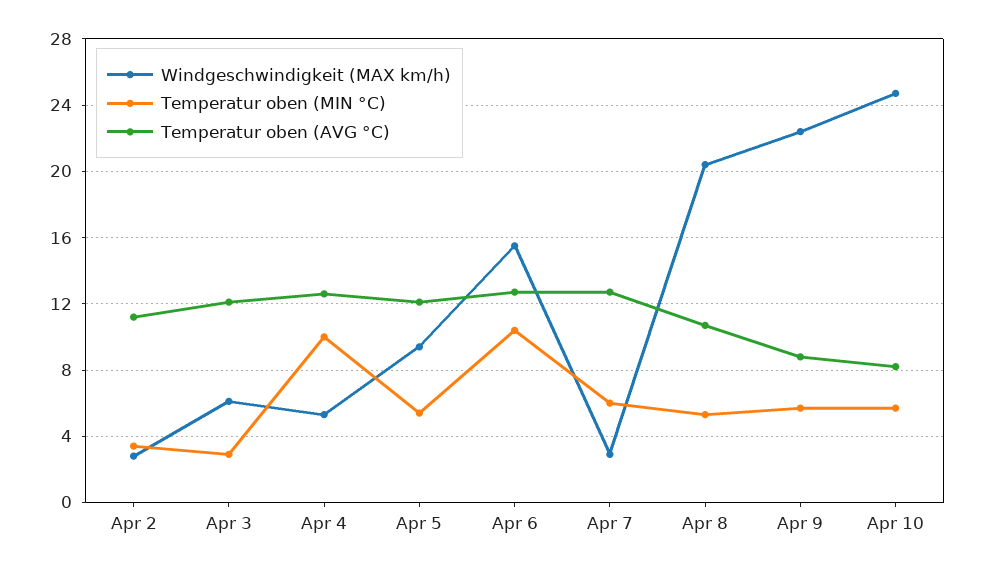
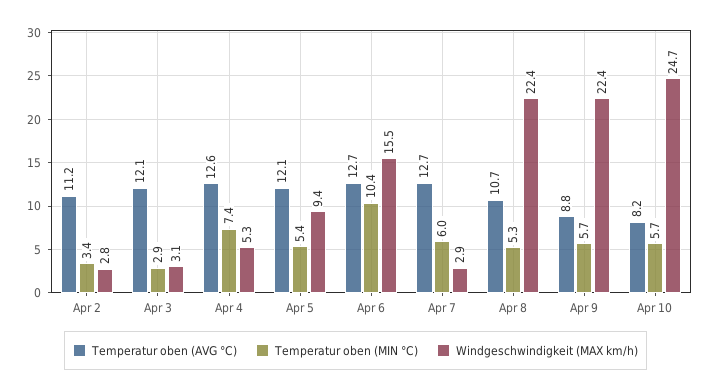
Windgeschwindigkeit (MAX km/h), Apr 3: 6 -> 3.1
Temperatur oben (MIN °C), Apr 4: 10 -> 7.4
Windgeschwindigkeit (MAX km/h), Apr 8: 20.5 -> 22.4

